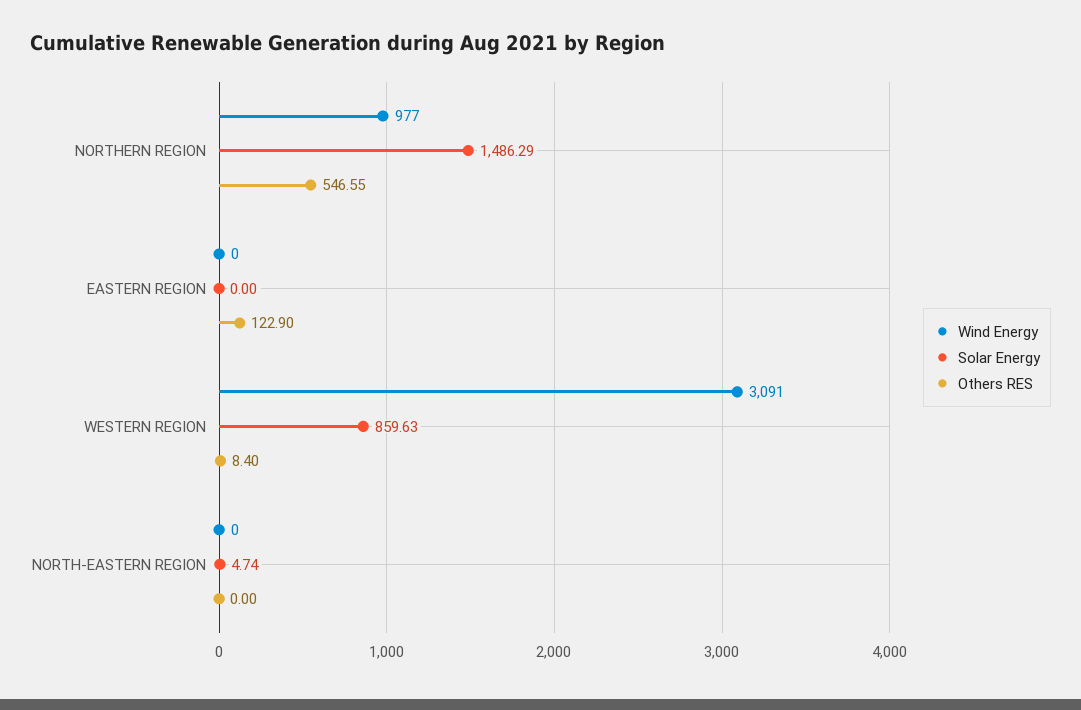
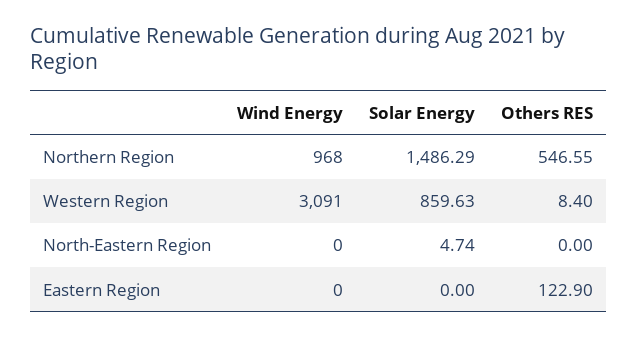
Wind Energy, NORTHERN REGION: 977 -> 968

